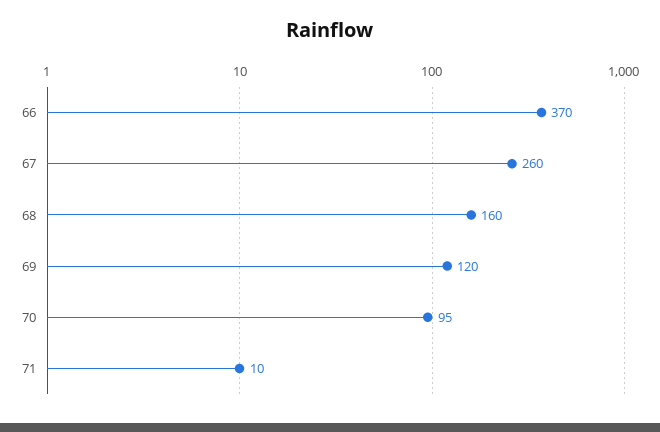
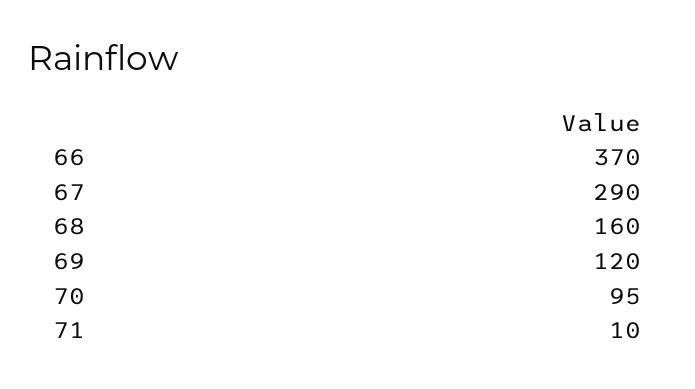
67: 260 -> 290

